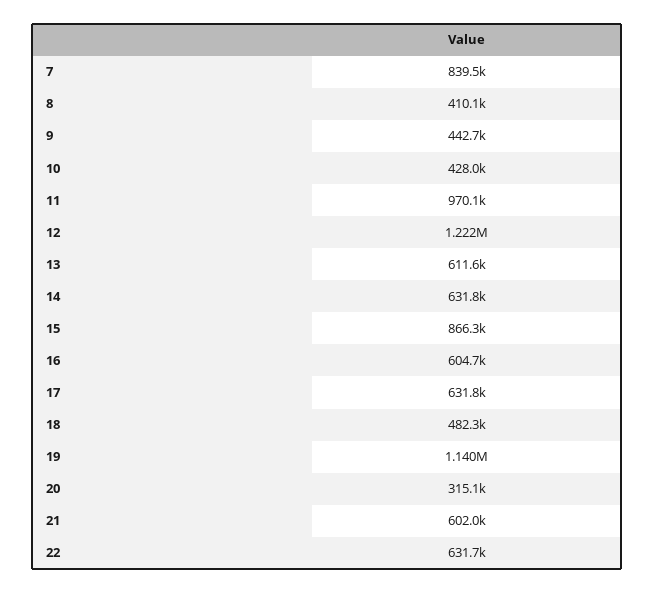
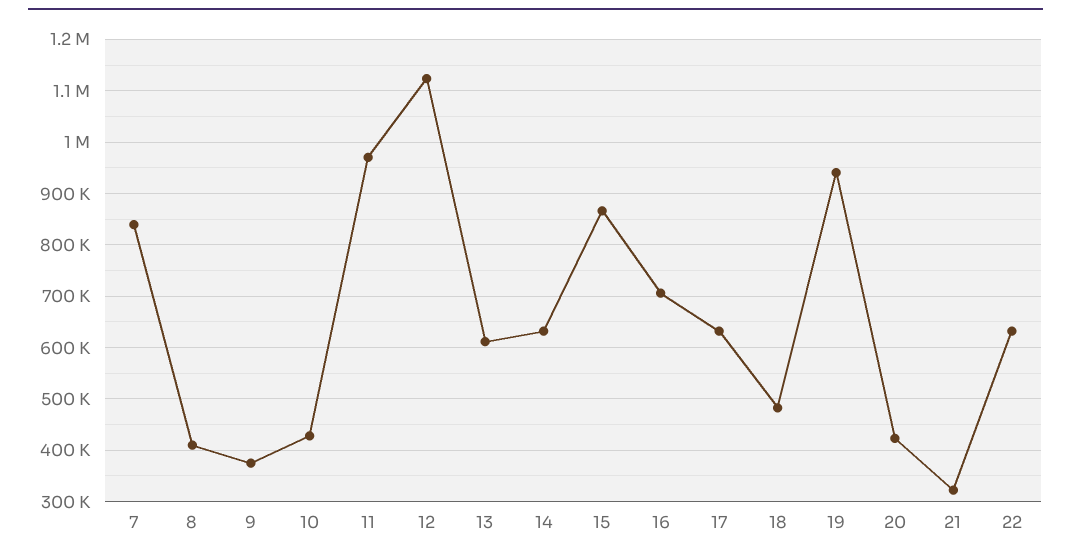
9: 442700 -> 380000
12: 1222000 -> 1120000
16: 604700 -> 700000
19: 1140000 -> 940000
20: 315100 -> 420000
21: 602000 -> 320000

